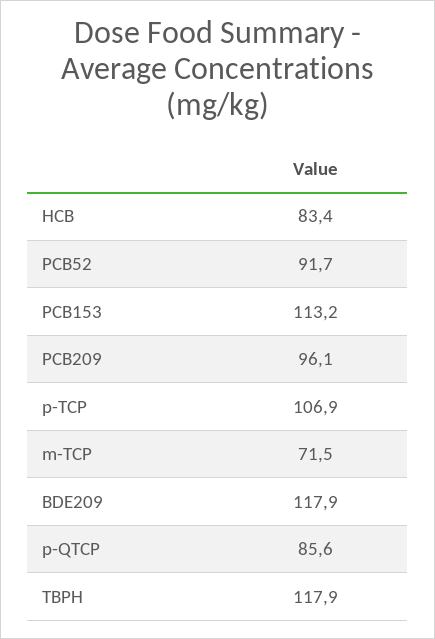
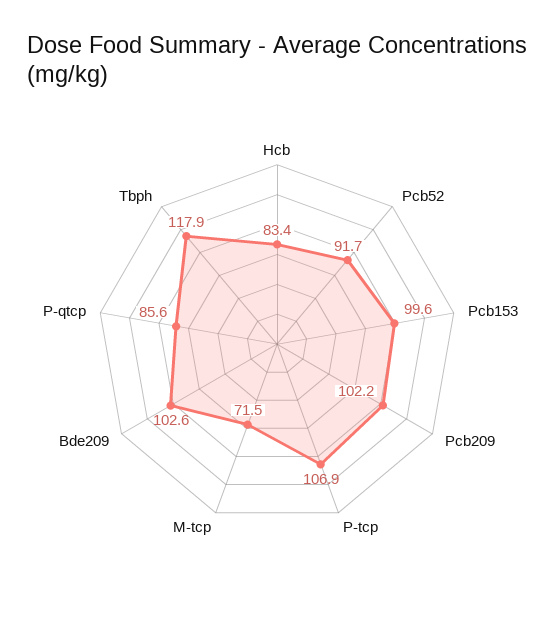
PCB153: 113.2 -> 99.6
PCB209: 96.1 -> 102.2
BDE209: 117.9 -> 102.6

